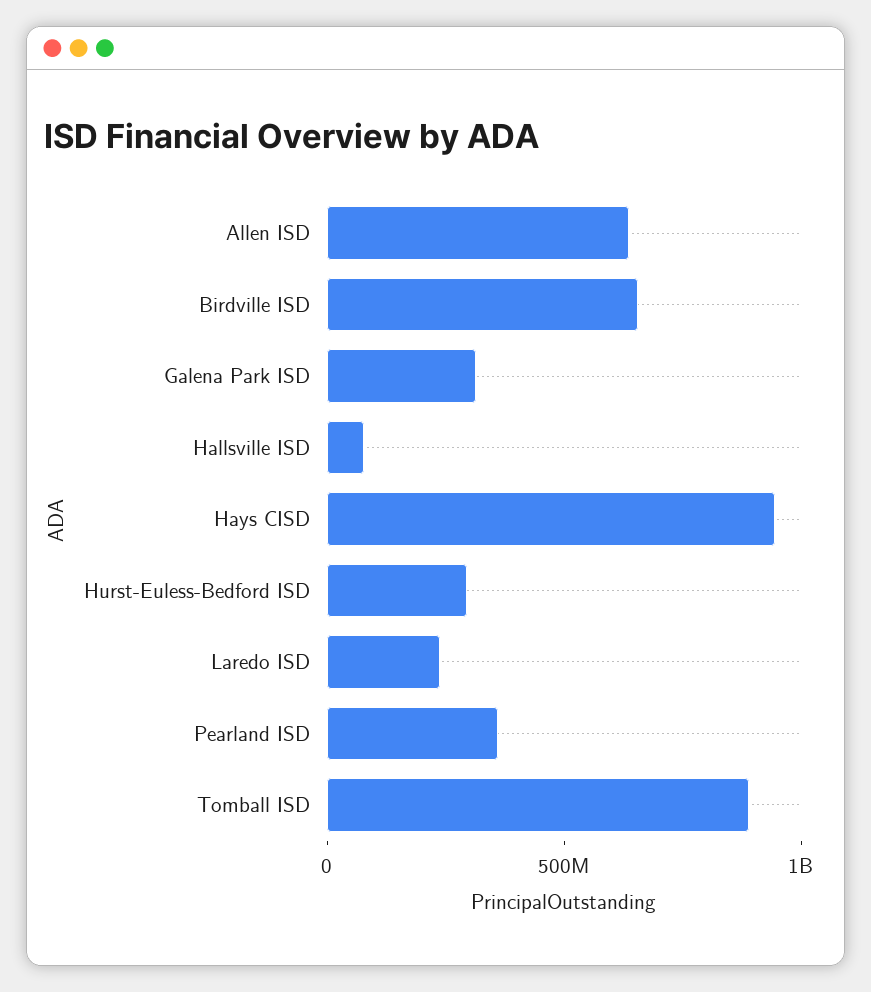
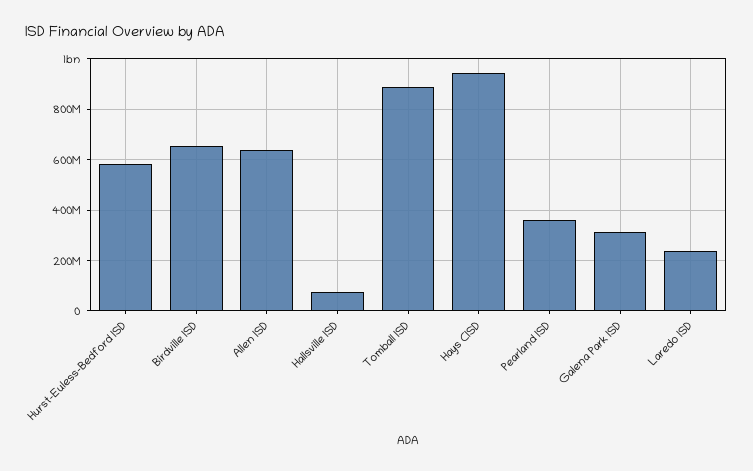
Hurst-Euless-Bedford ISD: 300000000 -> 575000000

